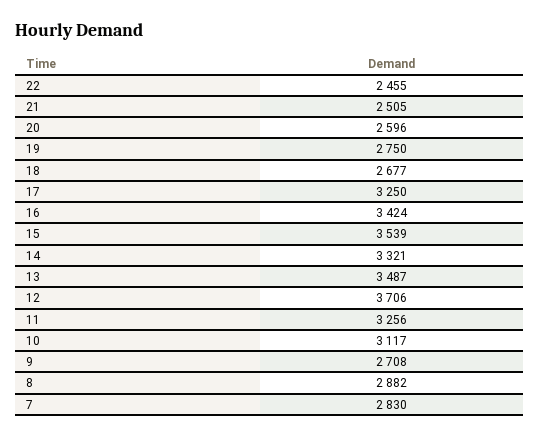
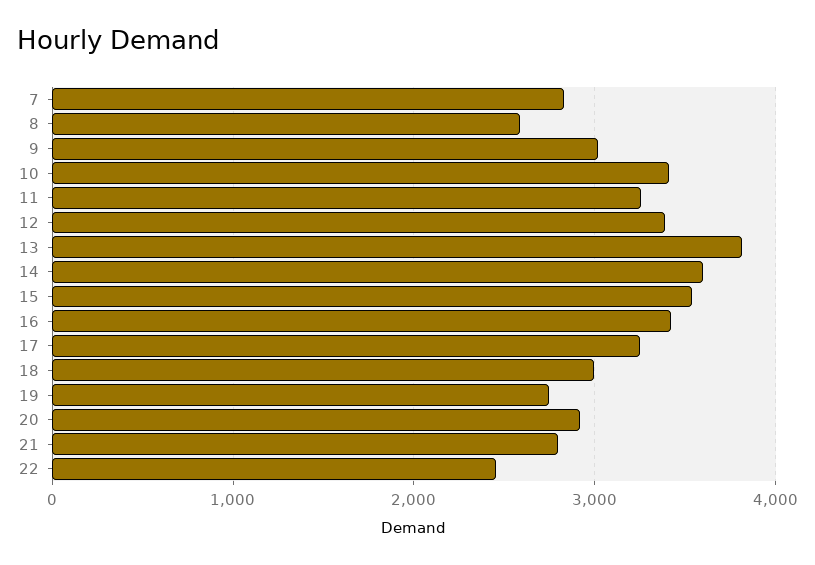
21: 2505 -> 2800
20: 2596 -> 2900
18: 2677 -> 3000
14: 3321 -> 3600
13: 3487 -> 3800
12: 3706 -> 3400
10: 3117 -> 3400
9: 2708 -> 3000
8: 2882 -> 2600

